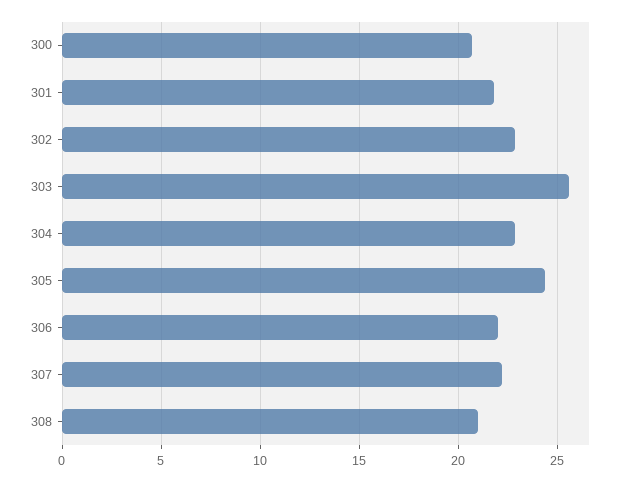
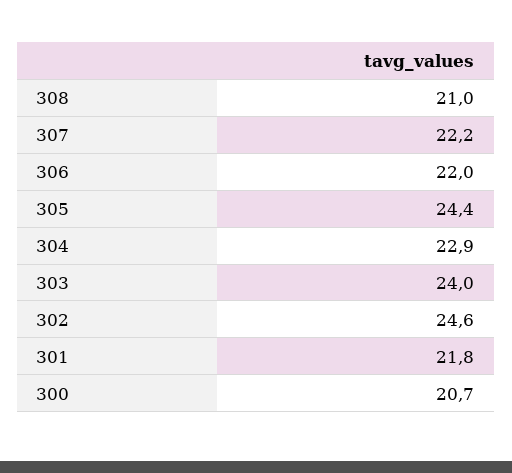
302: 23 -> 24.6
303: 25.5 -> 24

